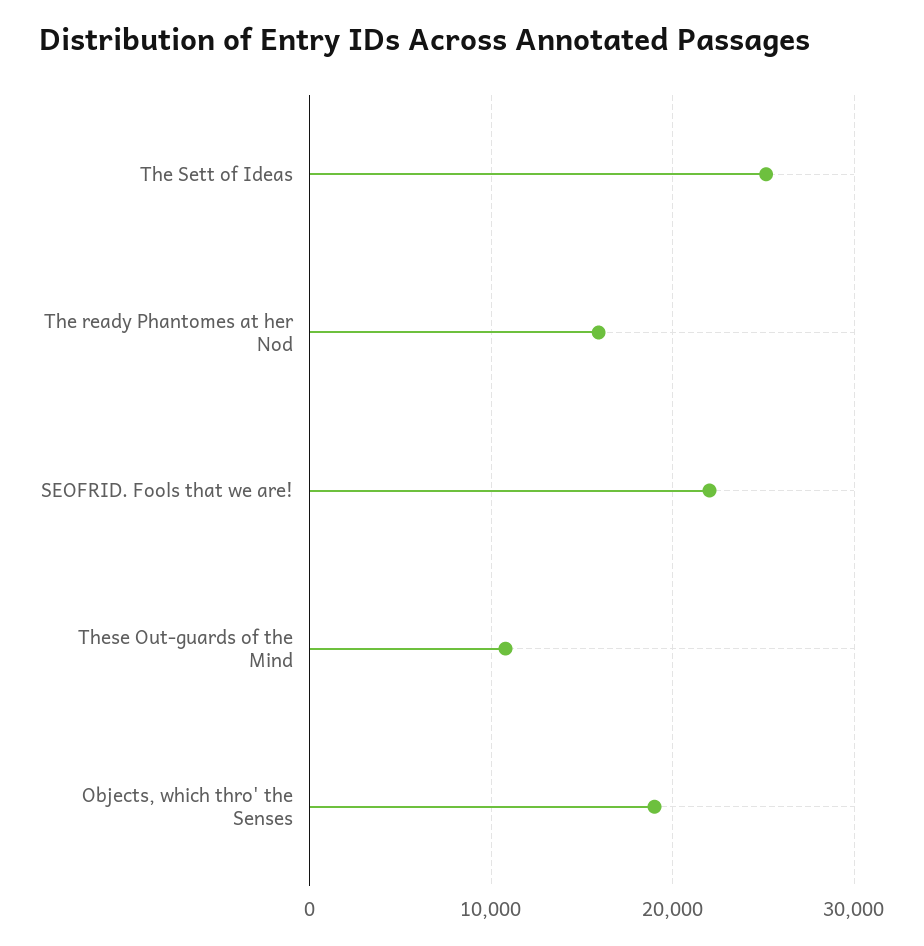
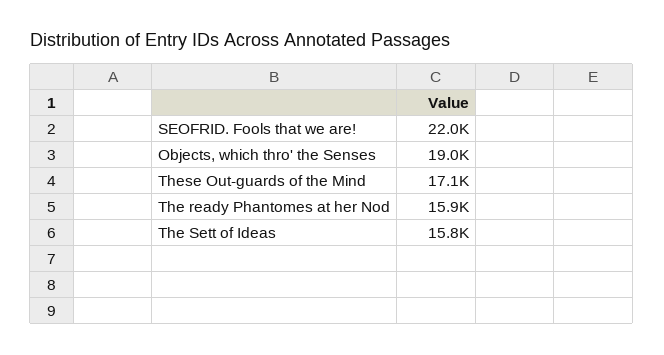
The Sett of Ideas: 25000 -> 15800
These Out-guards of the Mind: 11000 -> 17100

